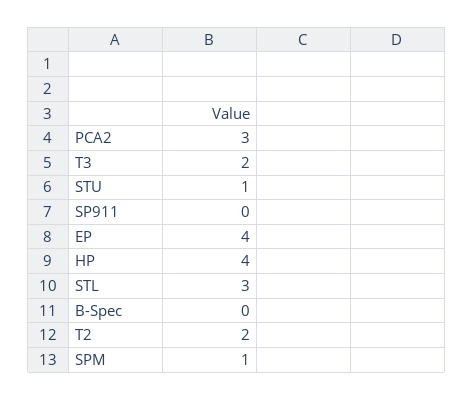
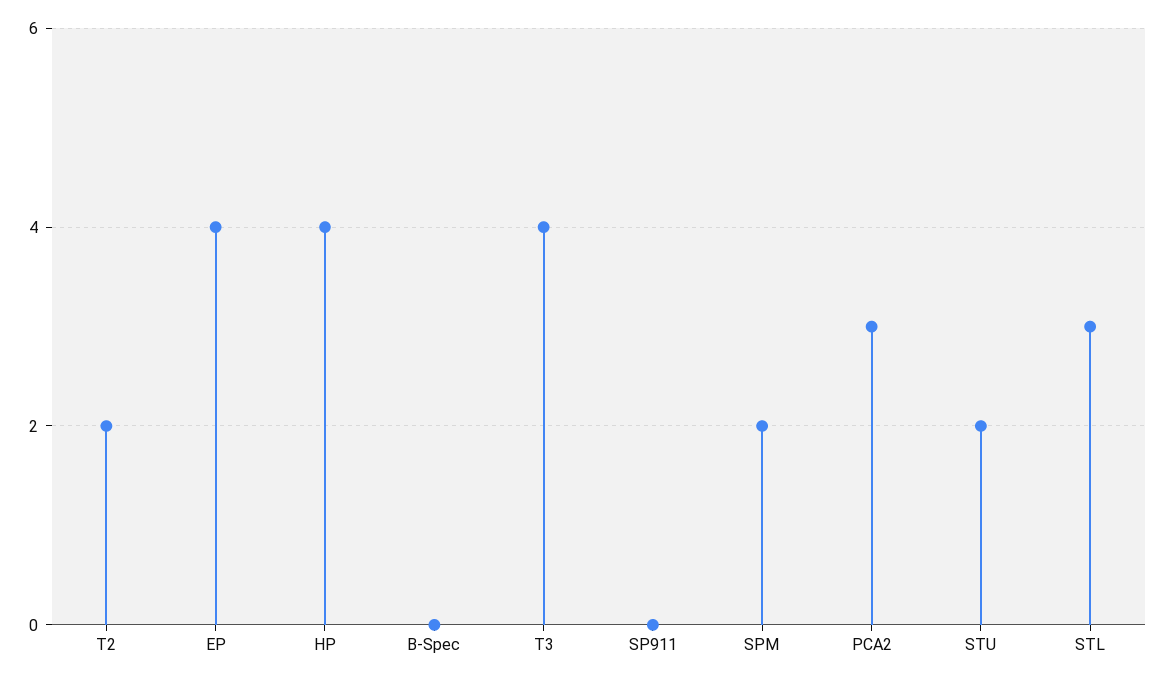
T3: 2 -> 4
STU: 1 -> 2
SPM: 1 -> 2

